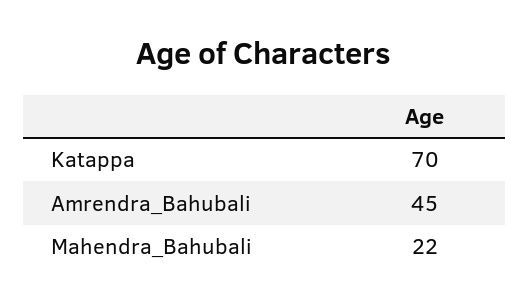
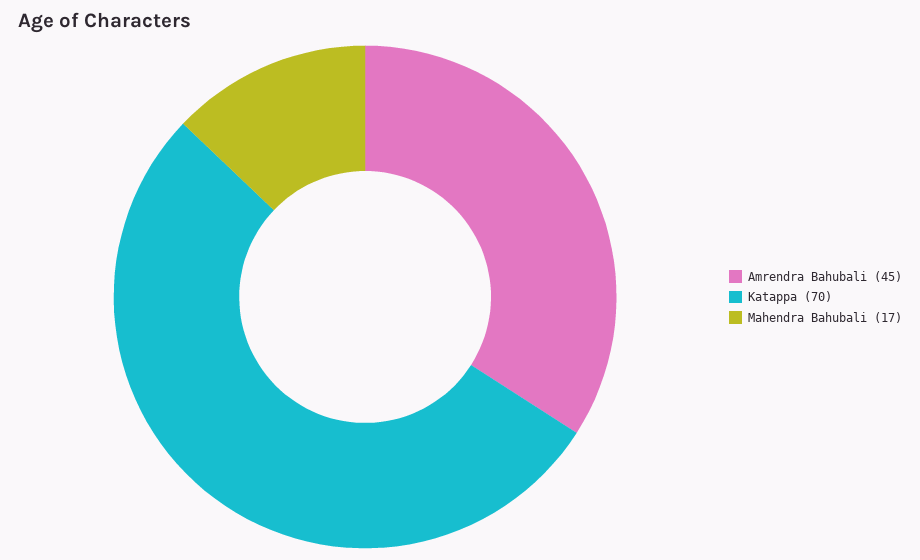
Mahendra_Bahubali: 22 -> 17

